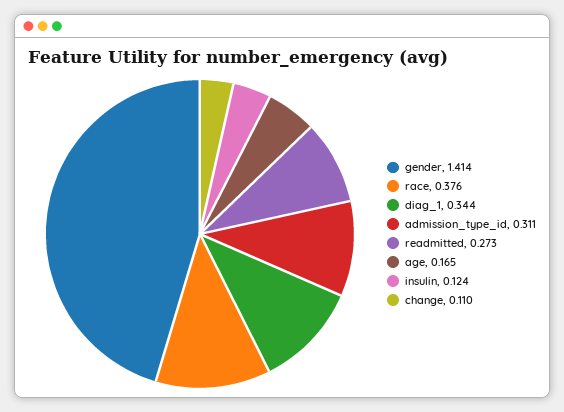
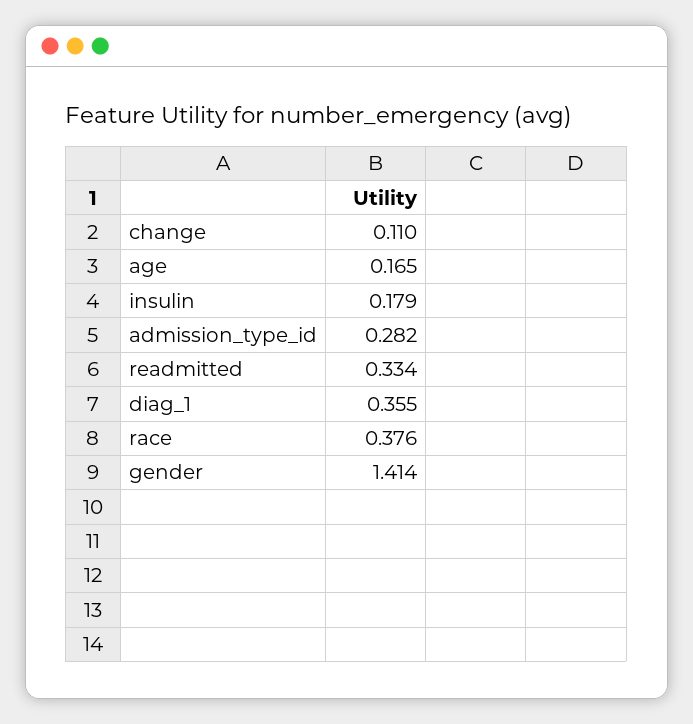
diag_1: 0.344 -> 0.355
admission_type_id: 0.311 -> 0.282
readmitted: 0.273 -> 0.334
insulin: 0.124 -> 0.179

